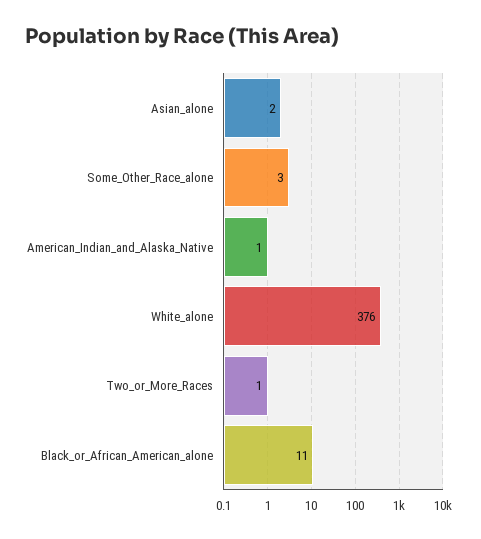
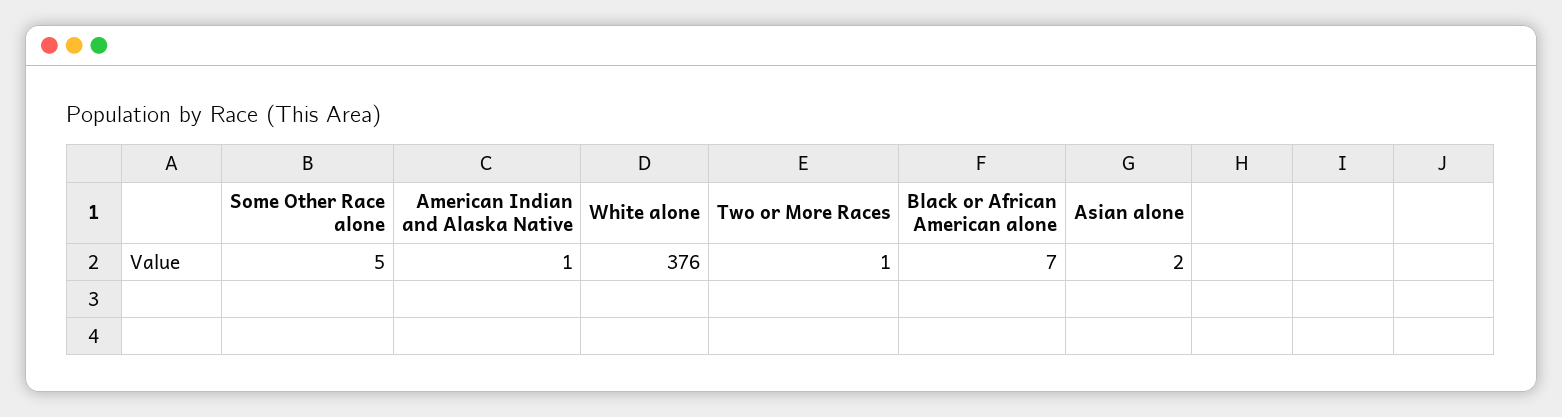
Some_Other_Race_alone: 3 -> 5
Black_or_African_American_alone: 11 -> 7

